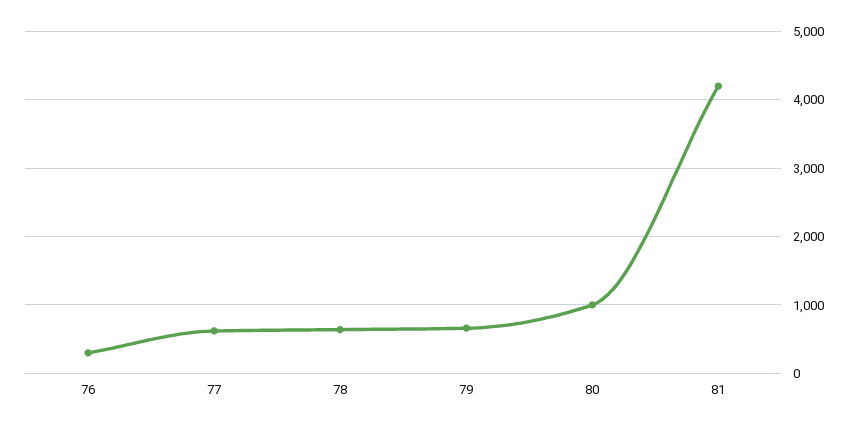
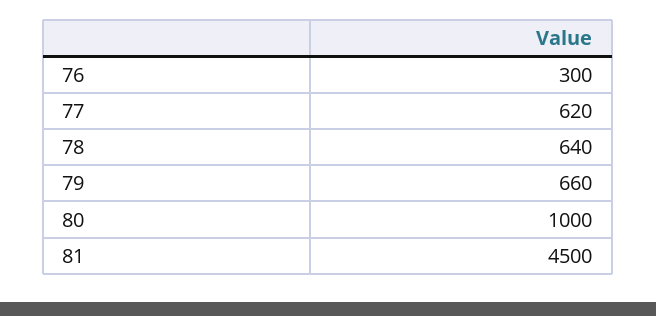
81: 4200 -> 4500

